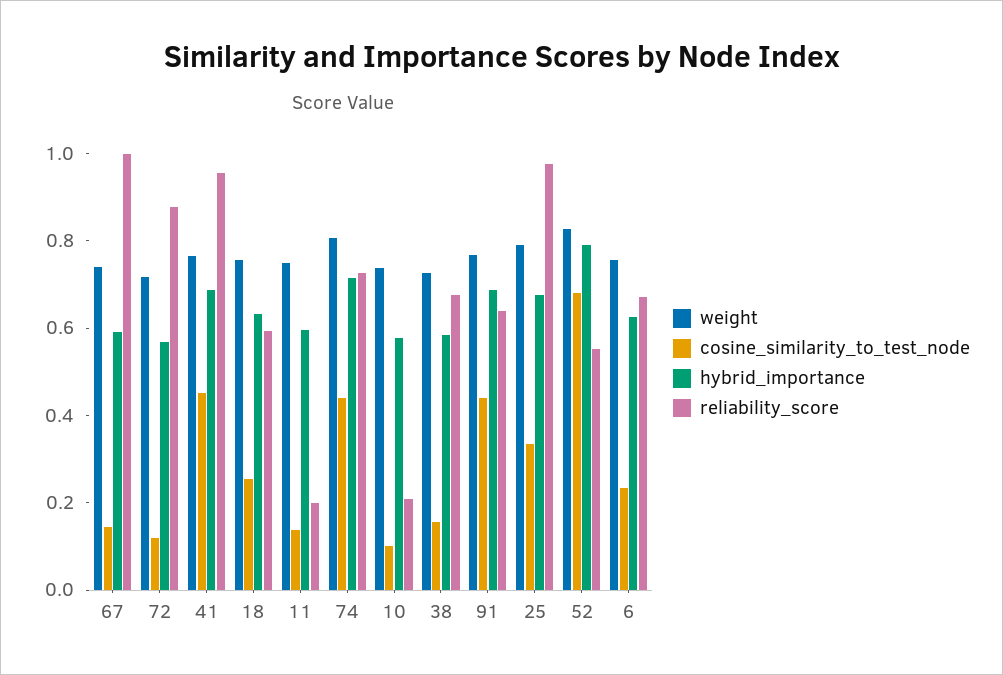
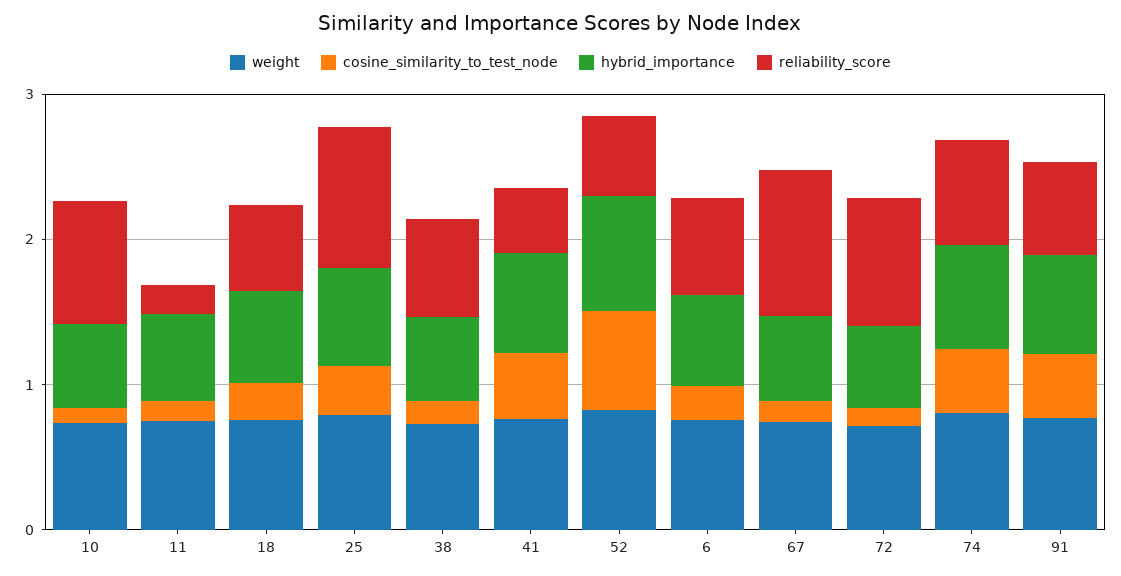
reliability_score, 41: 0.95 -> 0.4
reliability_score, 10: 0.2 -> 0.8

